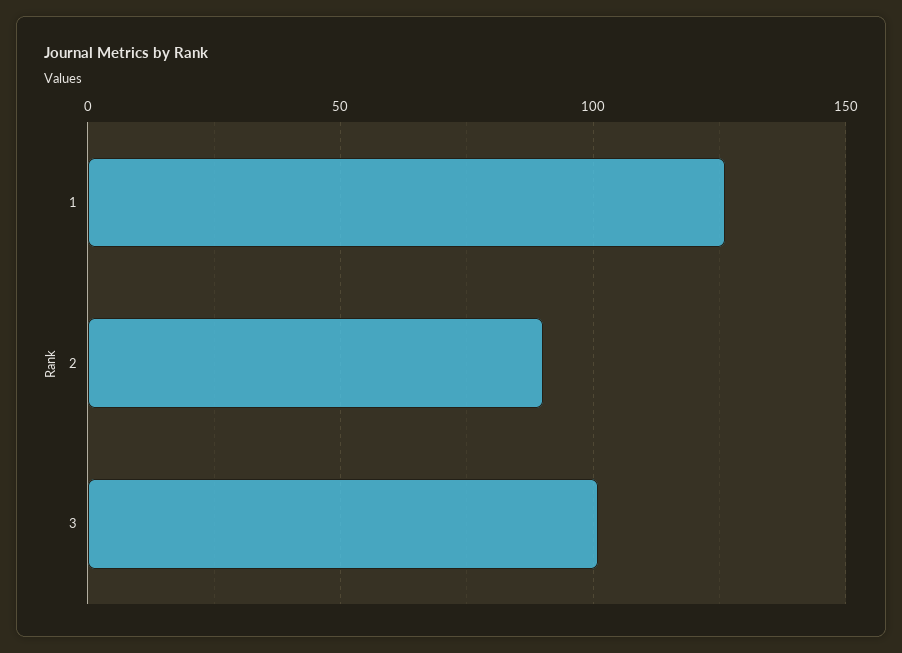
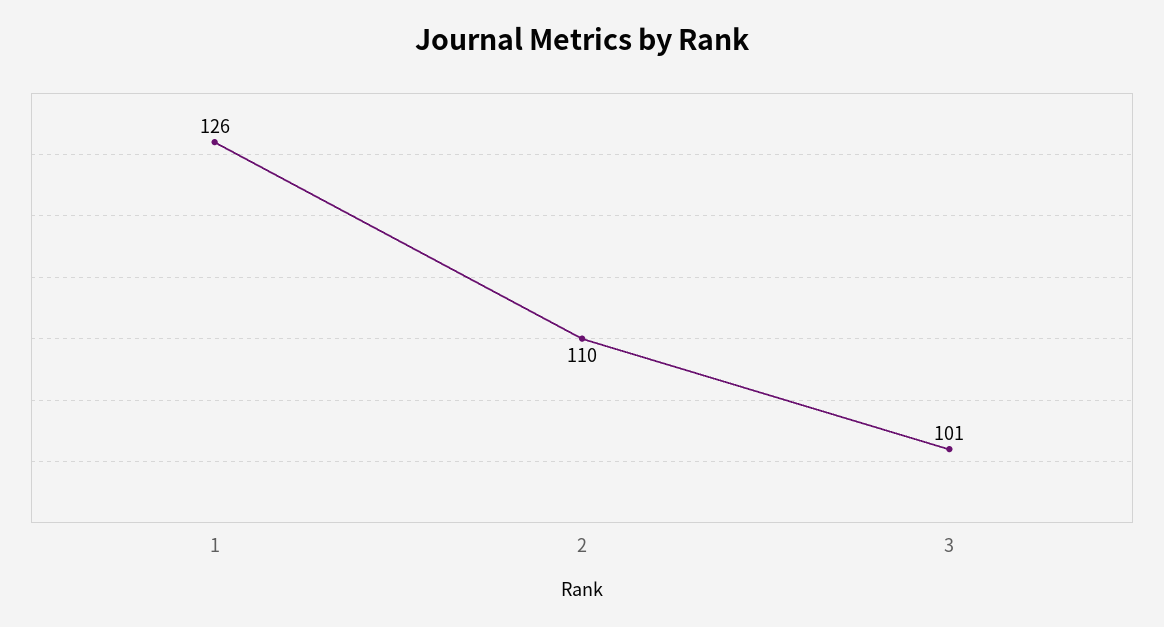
2: 90 -> 110

